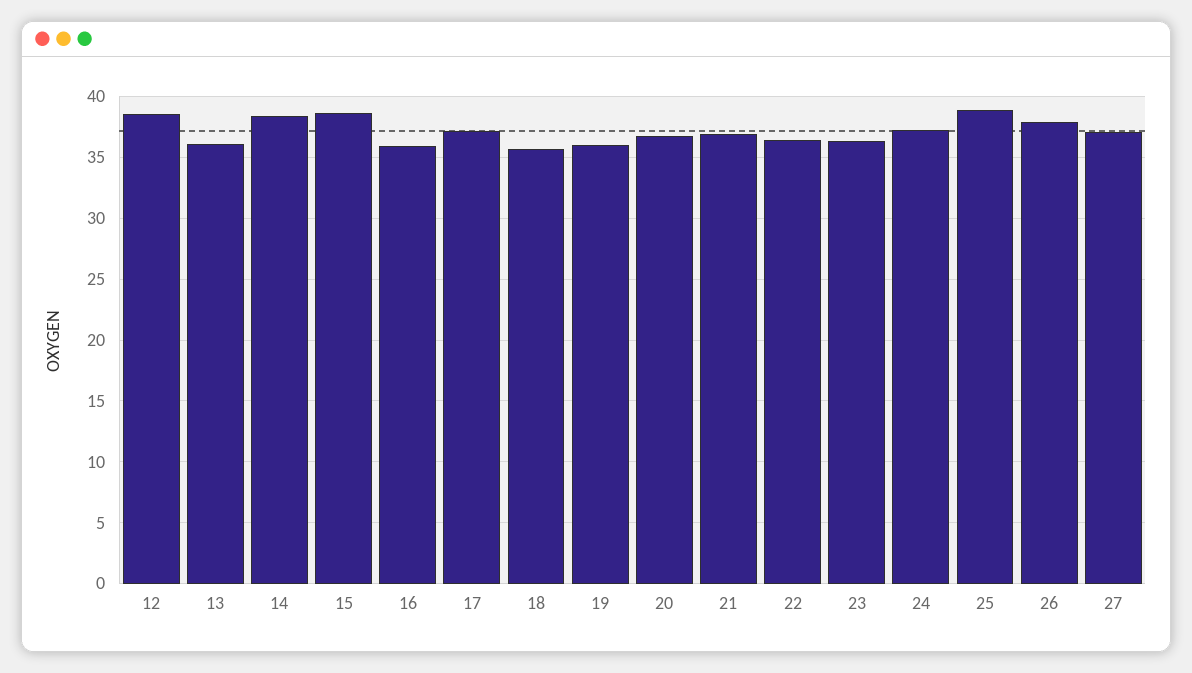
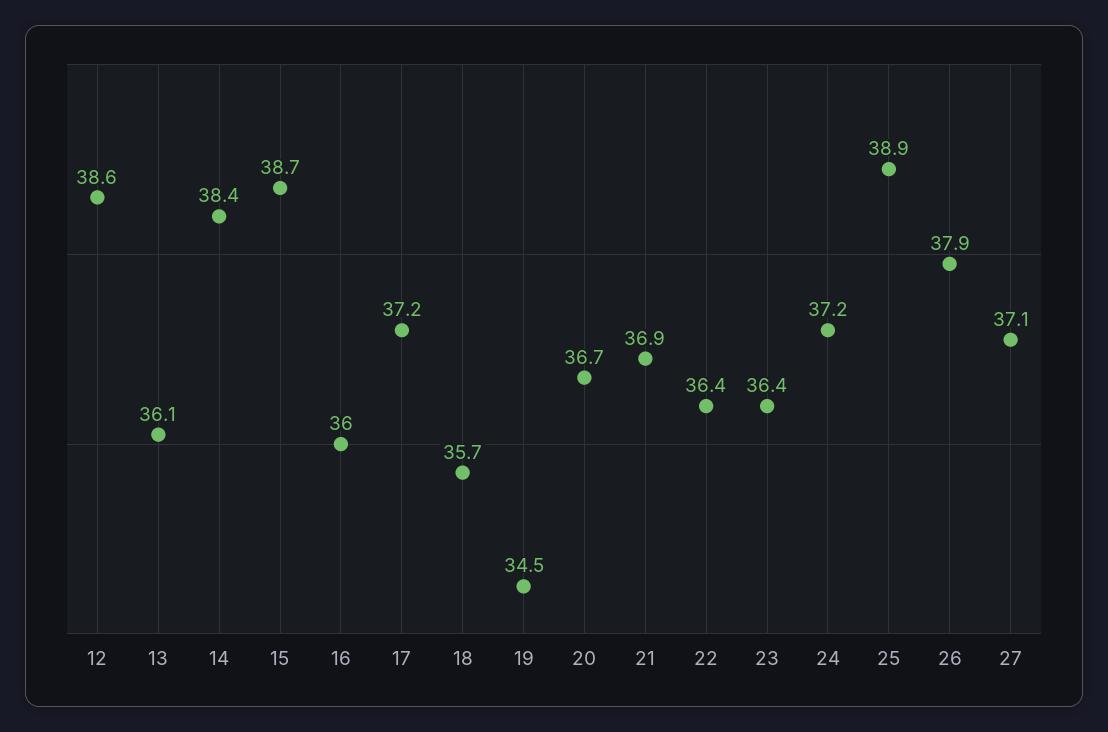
19: 36 -> 34.5

